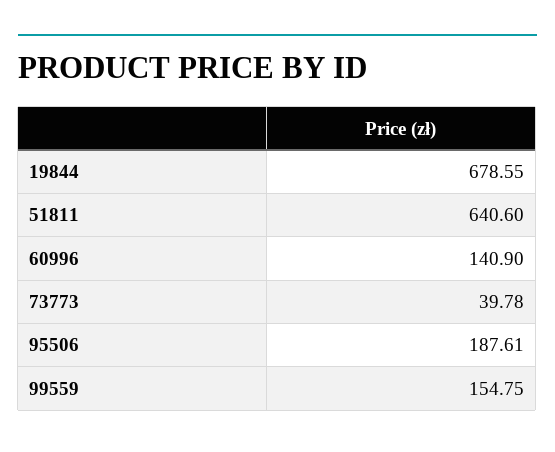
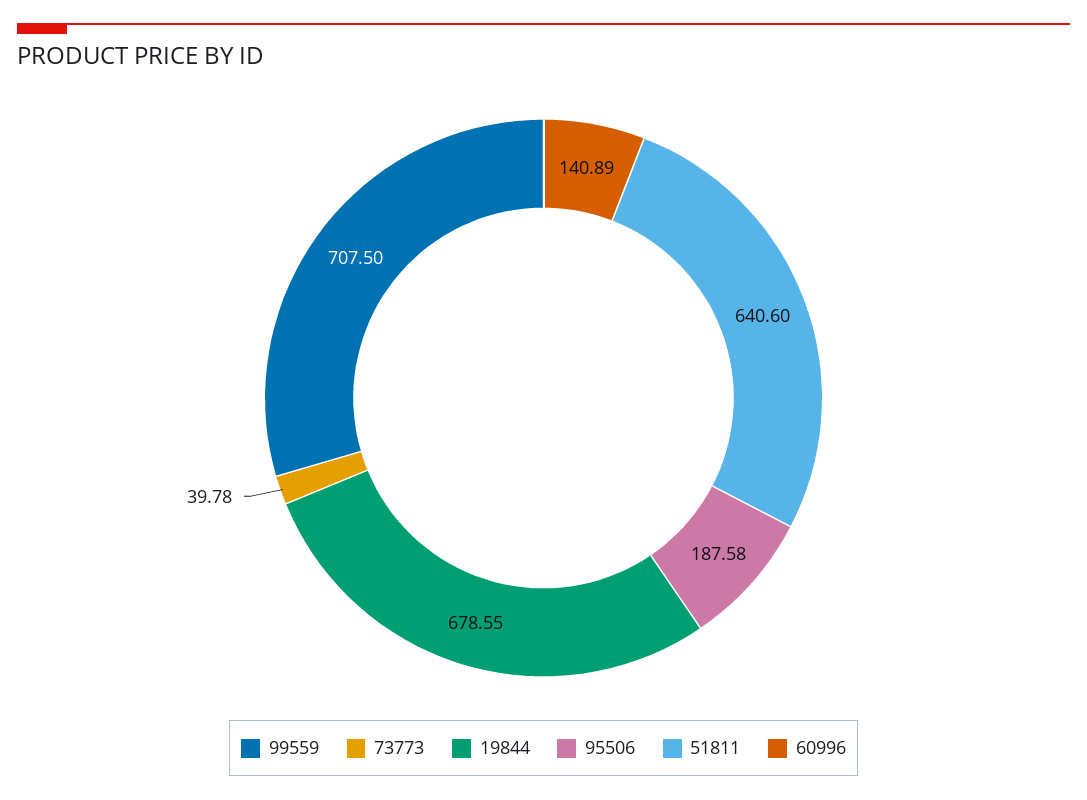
60996: 140.9 -> 140.89
95506: 187.61 -> 187.58
99559: 154.75 -> 707.5

